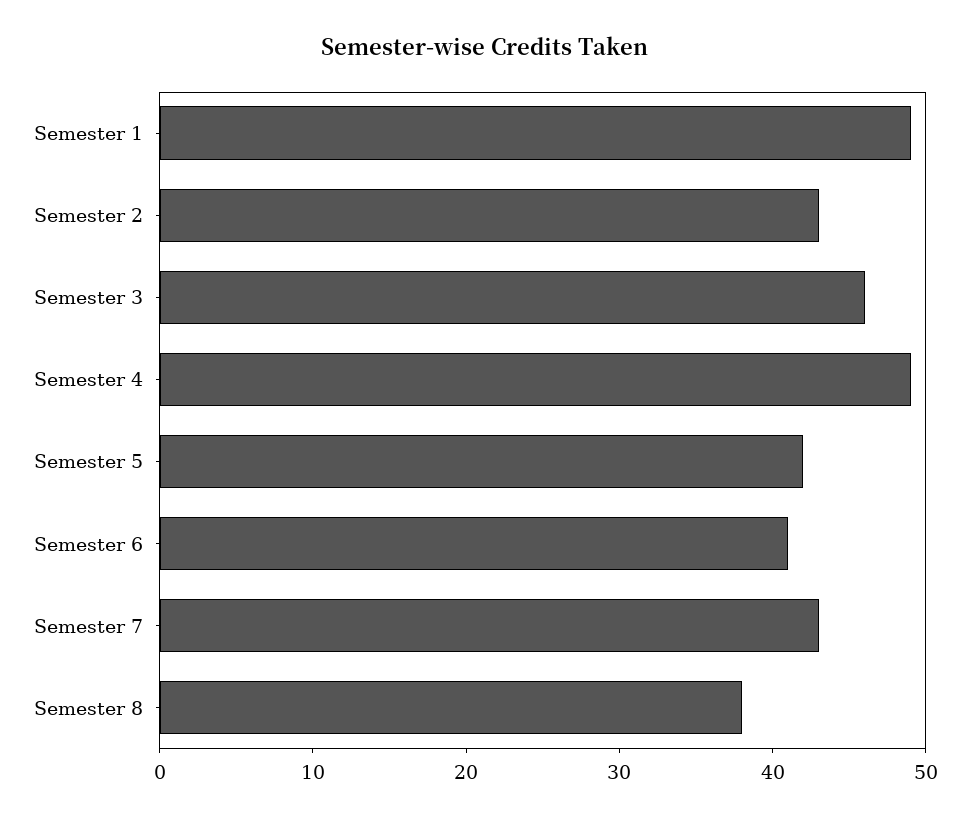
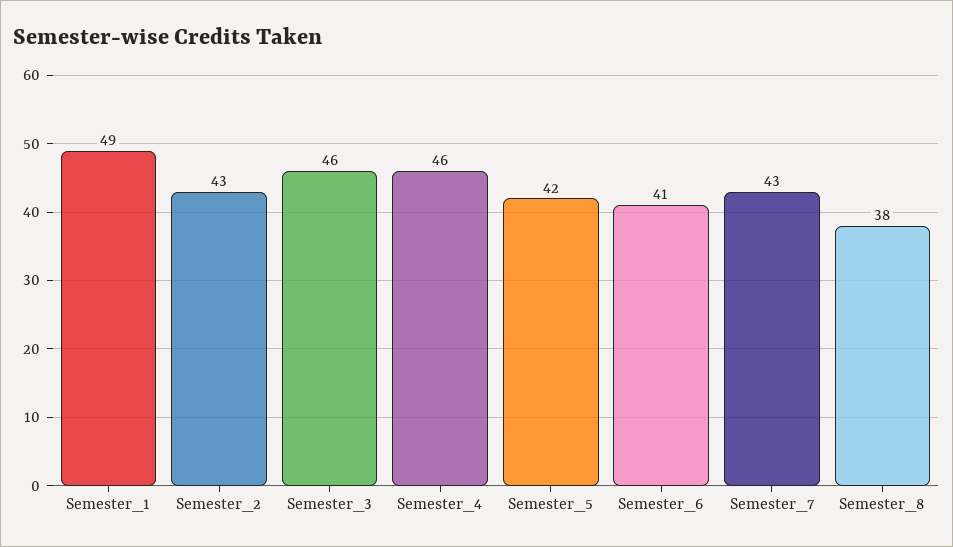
Semester 4: 49 -> 46

